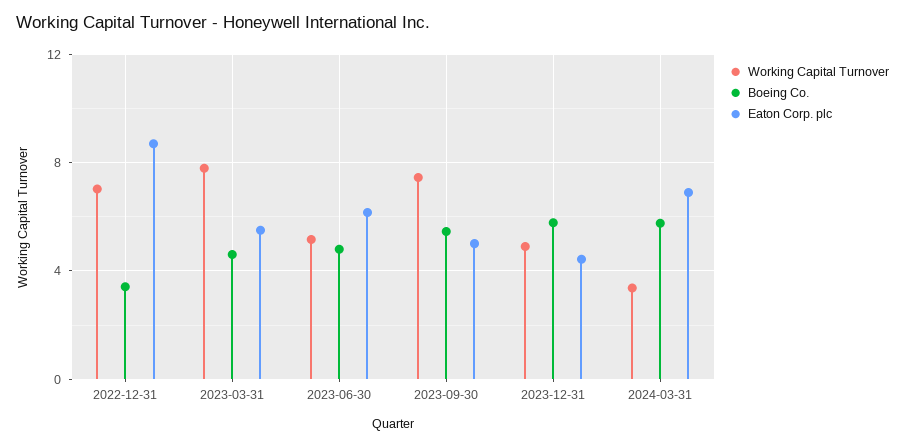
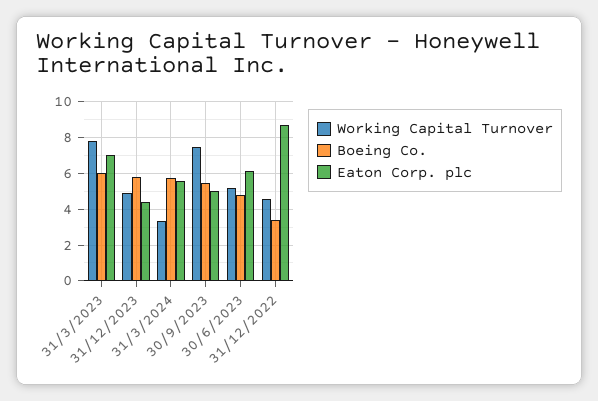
Working Capital Turnover, 2022-12-31: 7 -> 4.5
Boeing Co., 2023-03-31: 4.5 -> 6
Eaton Corp. plc, 2023-03-31: 5.5 -> 7
Eaton Corp. plc, 2024-03-31: 7 -> 5.5

